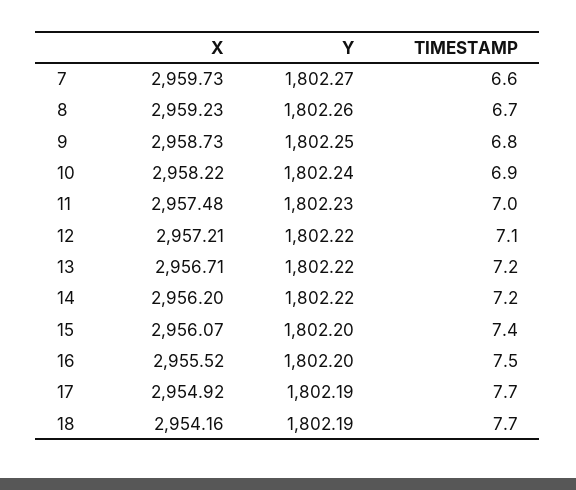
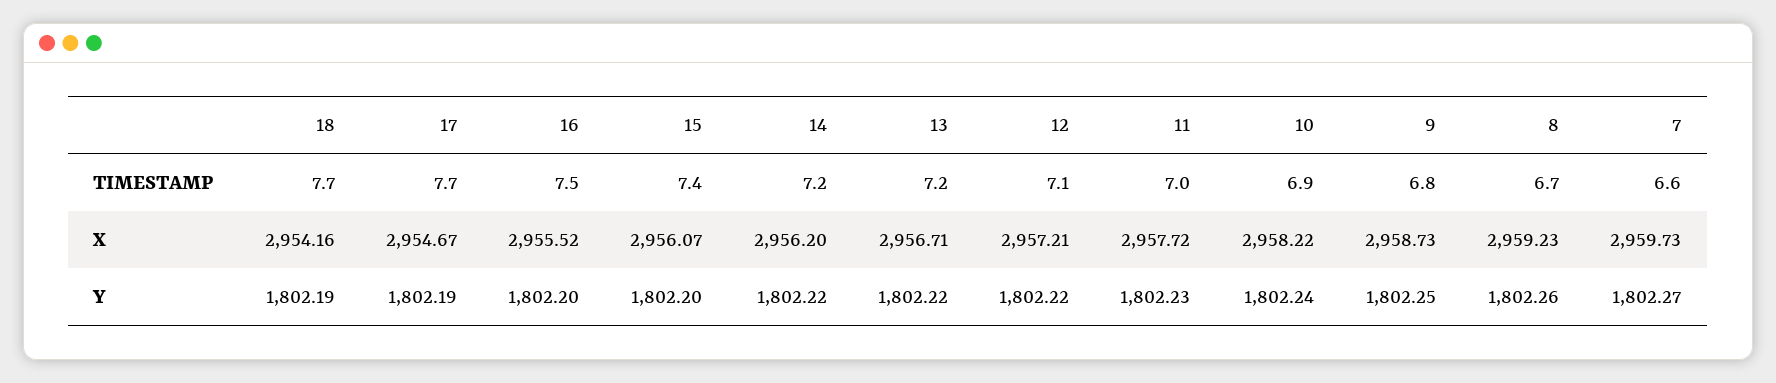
X, 11: 2957.48 -> 2957.72
X, 17: 2954.92 -> 2954.67

